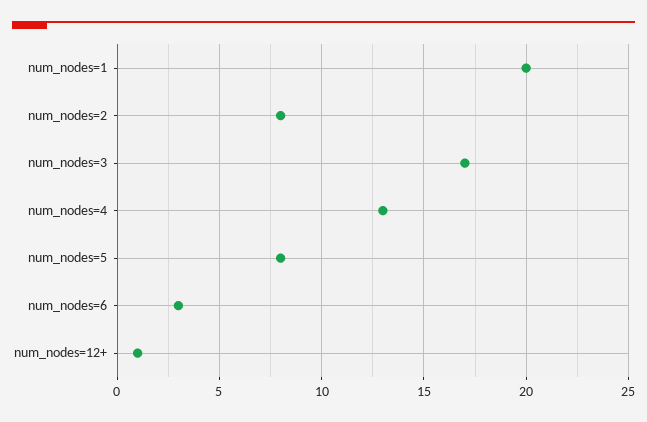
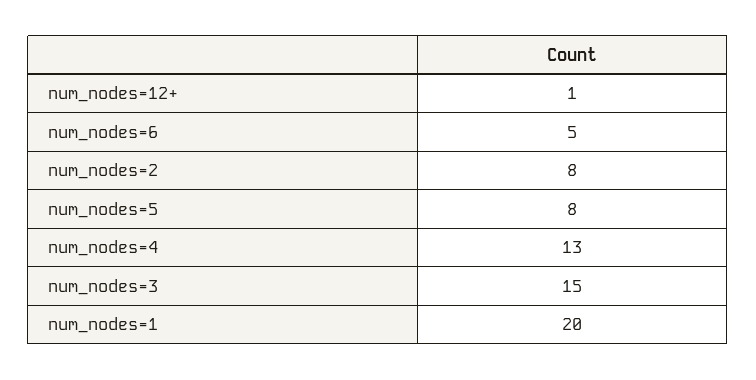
num_nodes=3: 17 -> 15
num_nodes=6: 3 -> 5

